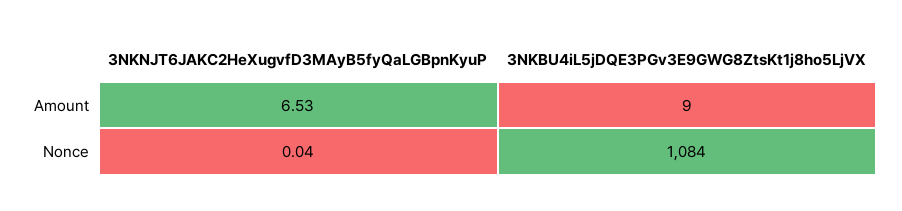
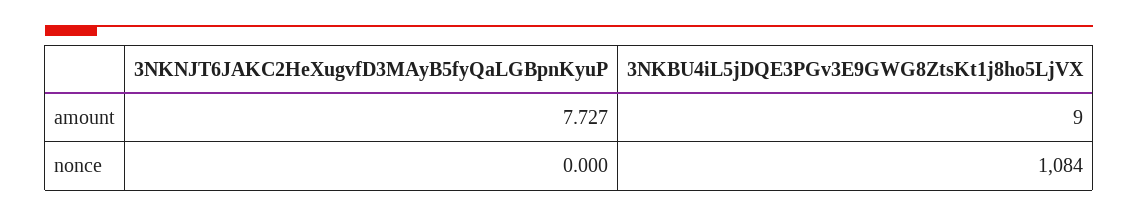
3NKNJT6JAKC2HeXugvfD3MAyB5fyQaLGBpnKyuP, Amount: 6.53 -> 7.727
3NKNJT6JAKC2HeXugvfD3MAyB5fyQaLGBpnKyuP, Nonce: 0.04 -> 0

